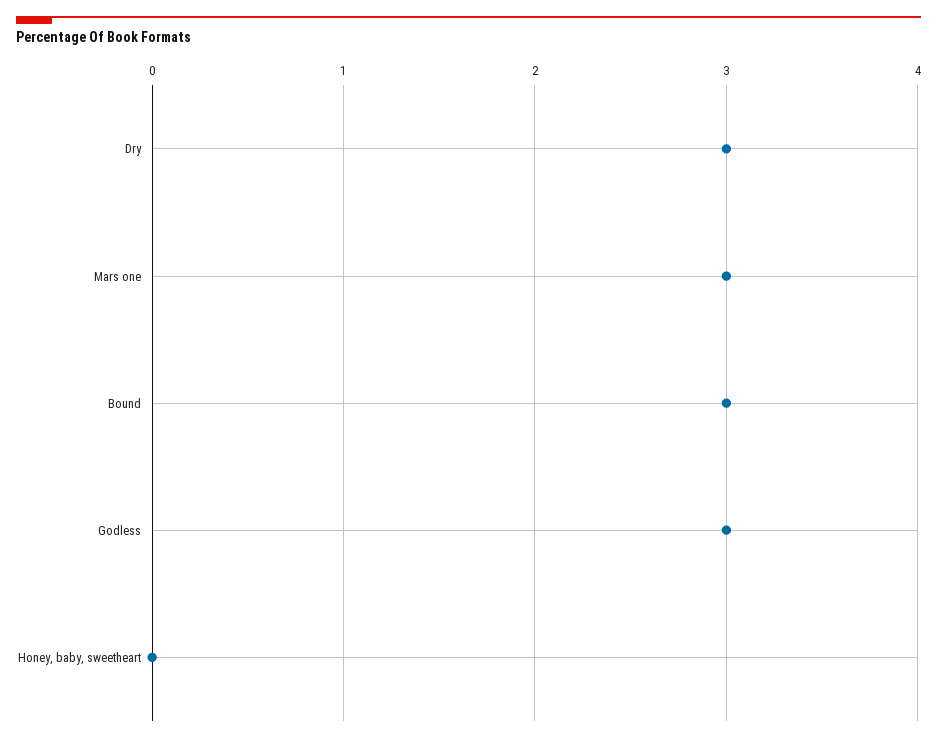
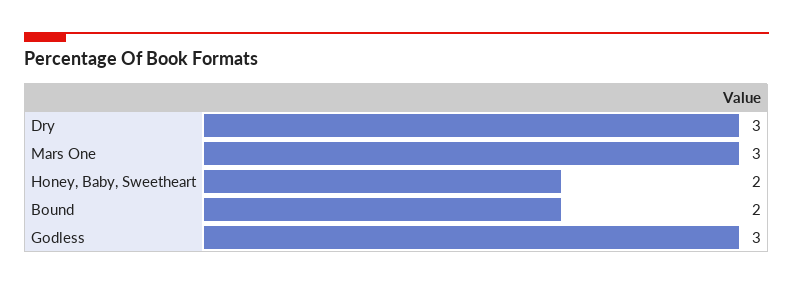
Bound: 3 -> 2
Honey, baby, sweetheart: 0 -> 2

